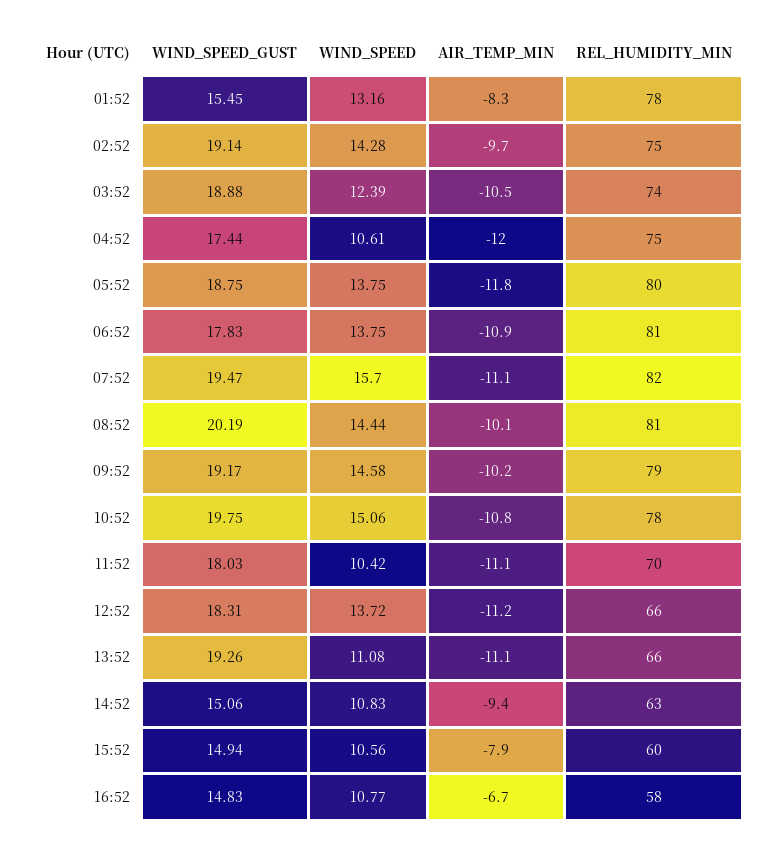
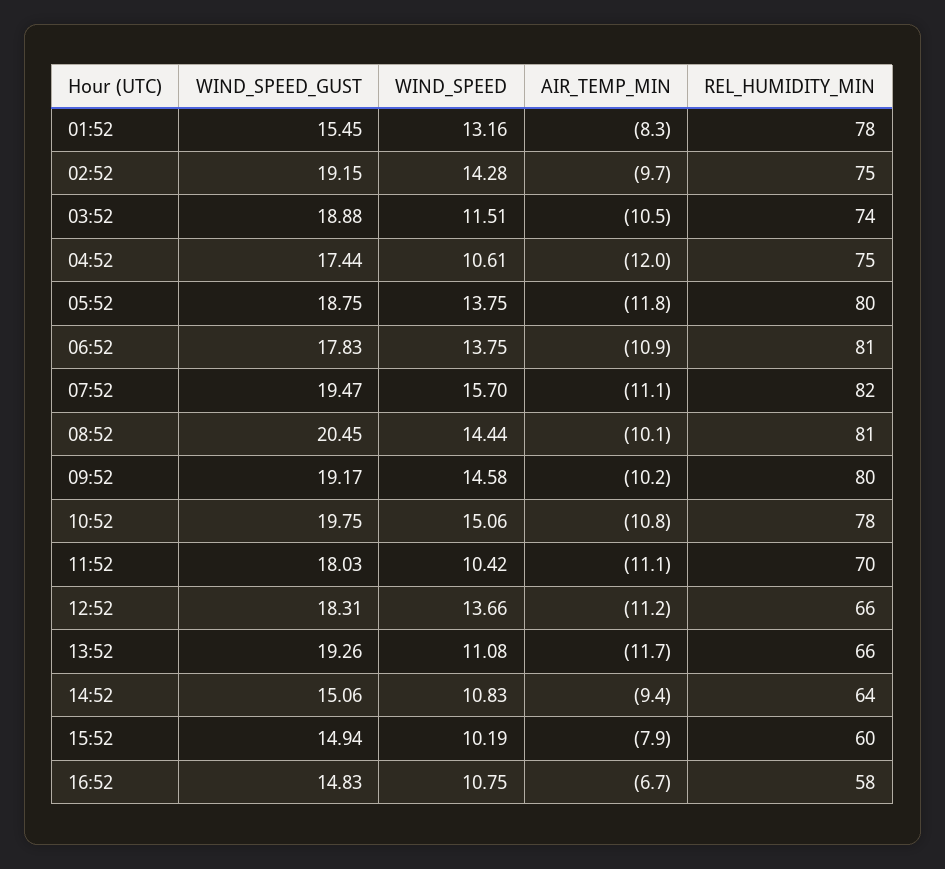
WIND_SPEED_GUST, 02:52: 19.14 -> 19.15
WIND_SPEED, 03:52: 12.39 -> 11.51
WIND_SPEED_GUST, 08:52: 20.19 -> 20.45
REL_HUMIDITY_MIN, 09:52: 79 -> 80
WIND_SPEED, 12:52: 13.72 -> 13.66
AIR_TEMP_MIN, 13:52: -11.1 -> -11.7
REL_HUMIDITY_MIN, 14:52: 63 -> 64
WIND_SPEED, 15:52: 10.56 -> 10.19
WIND_SPEED, 16:52: 10.77 -> 10.75

